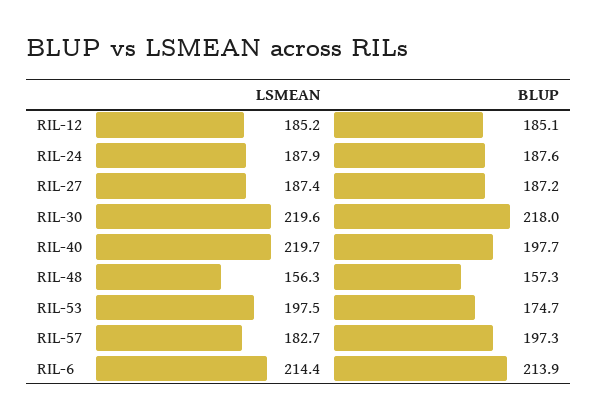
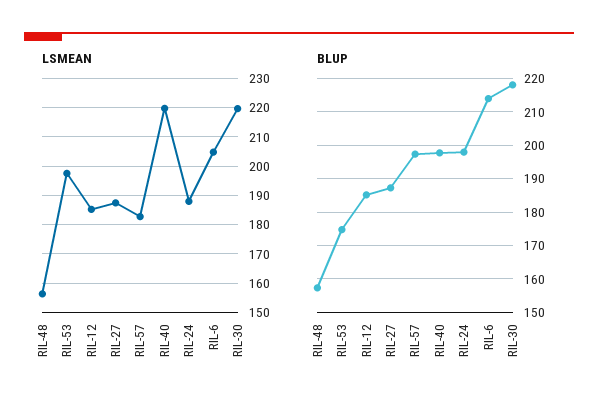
BLUP, RIL-24: 187.6 -> 198
LSMEAN, RIL-6: 214.4 -> 205

